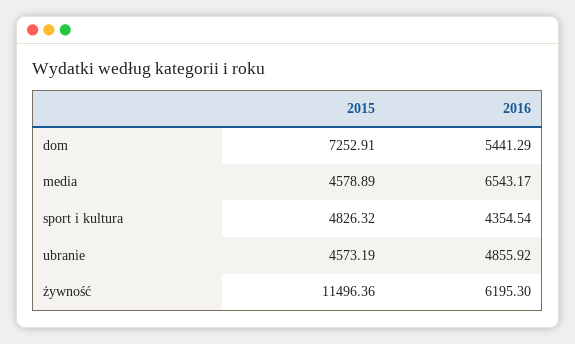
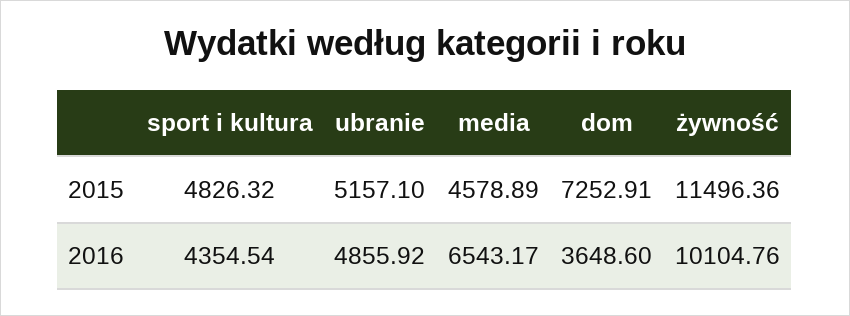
2016, dom: 5441.29 -> 3648.6
2015, ubranie: 4573.19 -> 5157.1
2016, żywność: 6195.3 -> 10104.76

